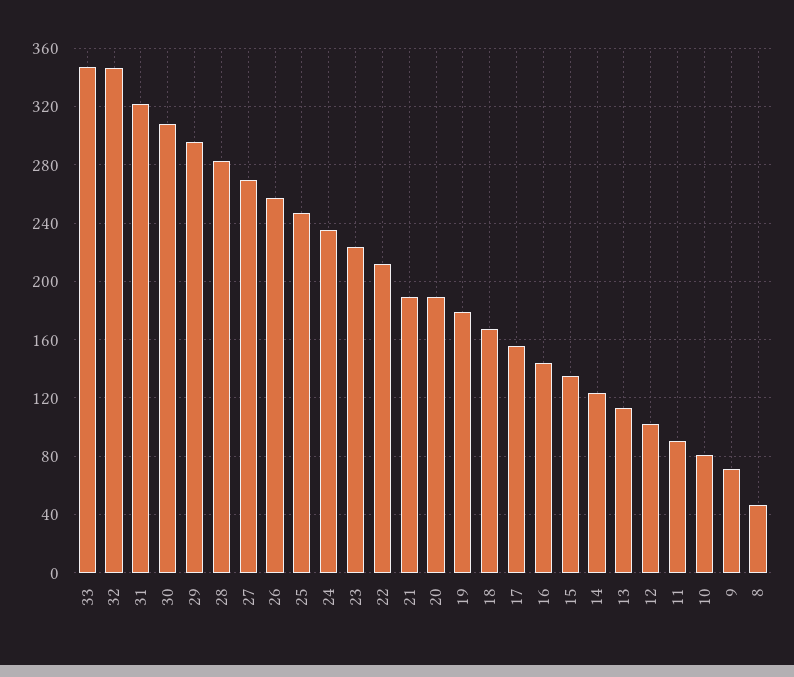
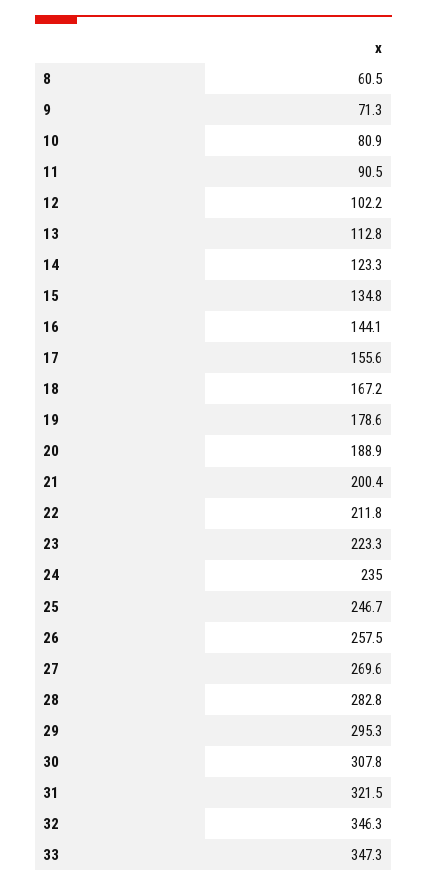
21: 190 -> 200.4
8: 45 -> 60.5

